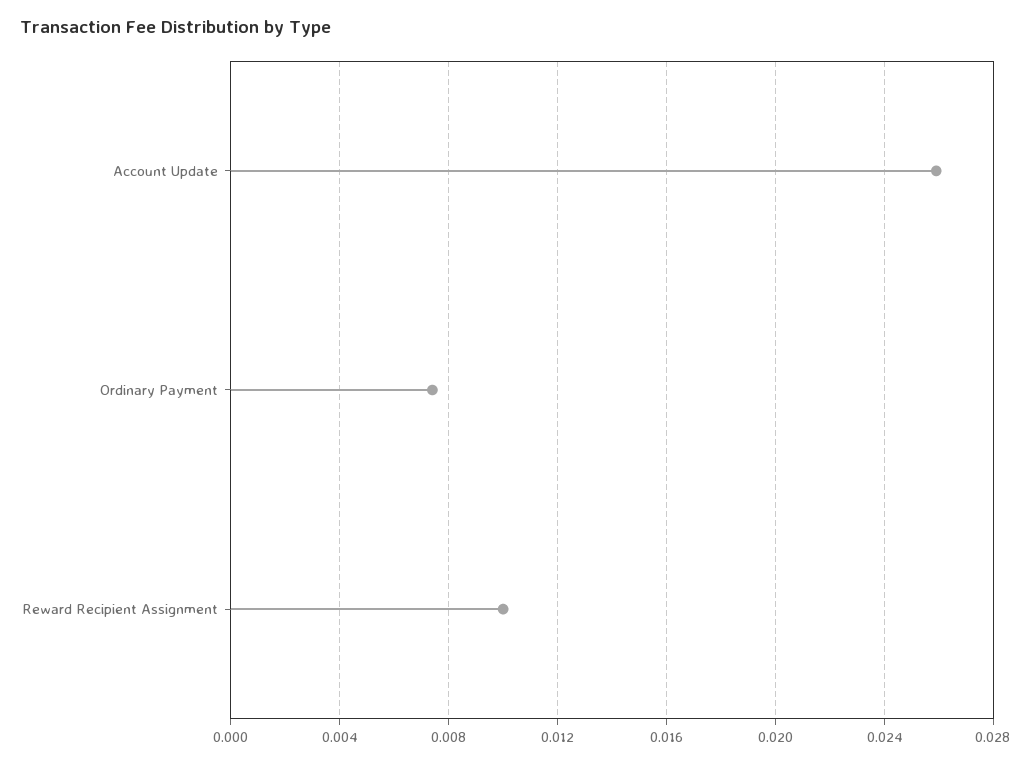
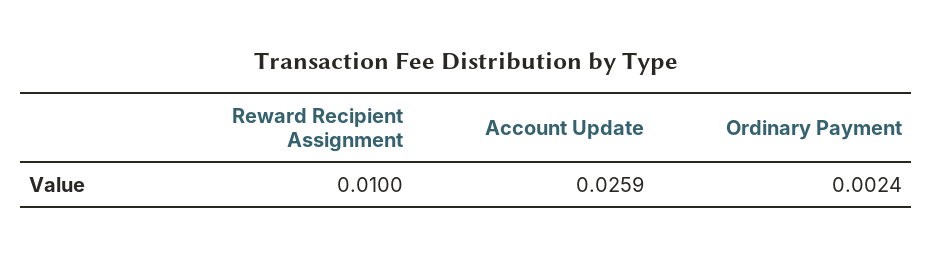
Ordinary Payment: 0.0075 -> 0.0024

